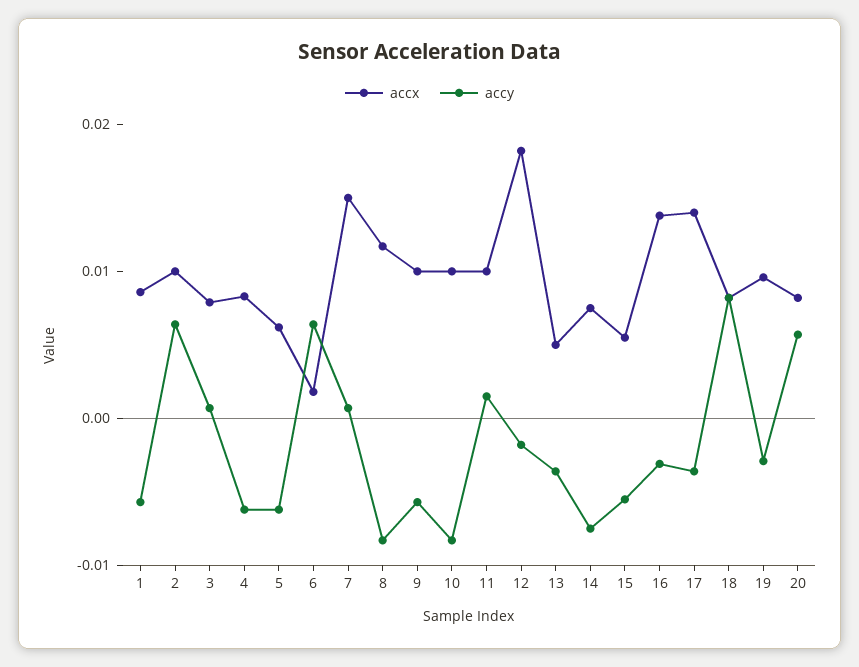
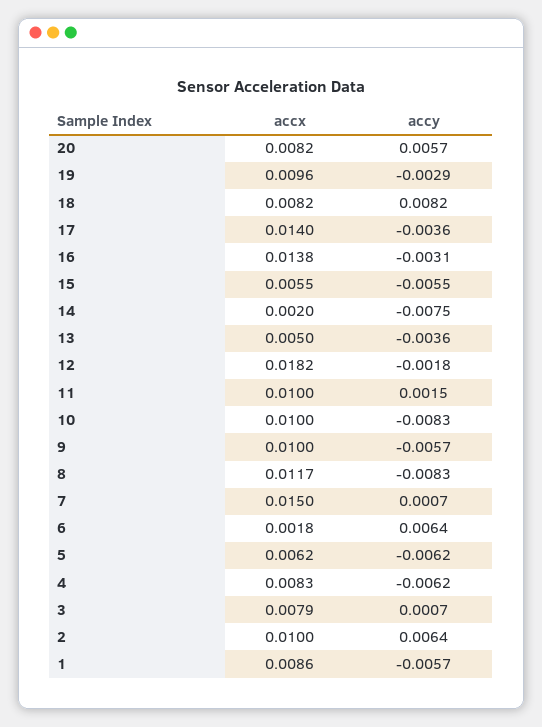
accx, 14: 0.008 -> 0.002

